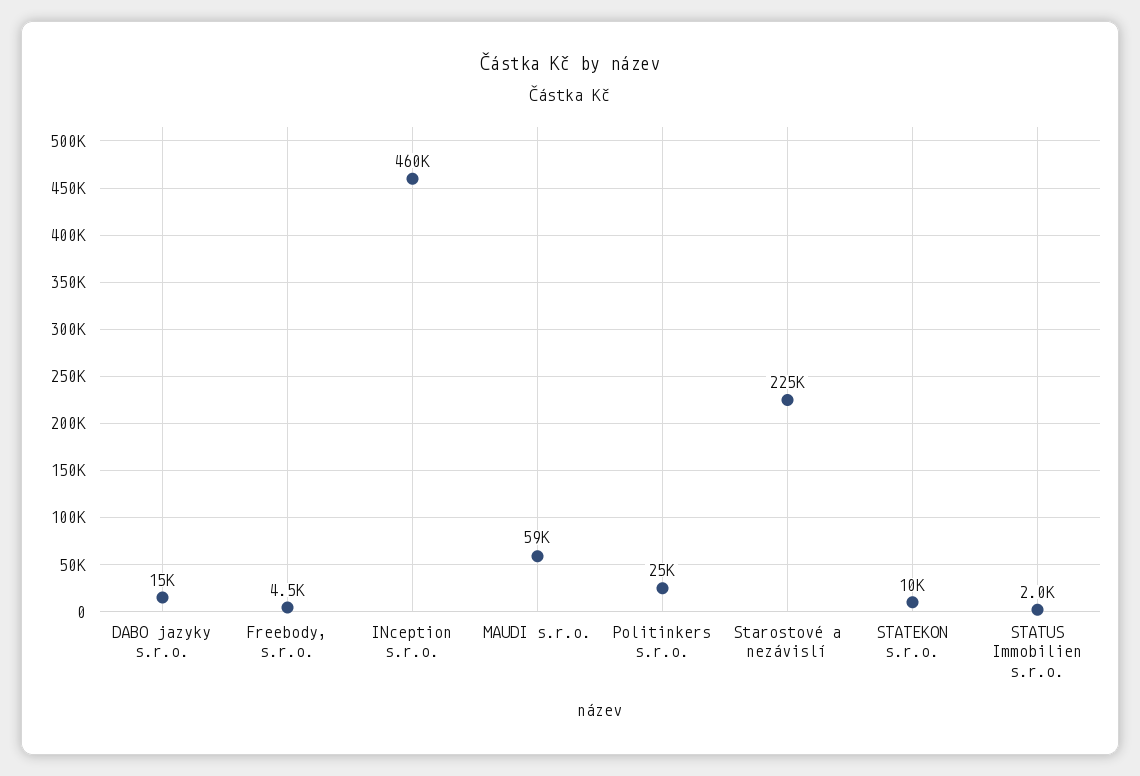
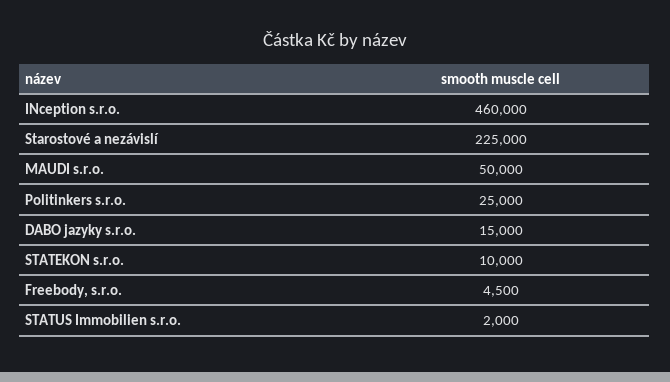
MAUDI s.r.o.: 59000 -> 50000

